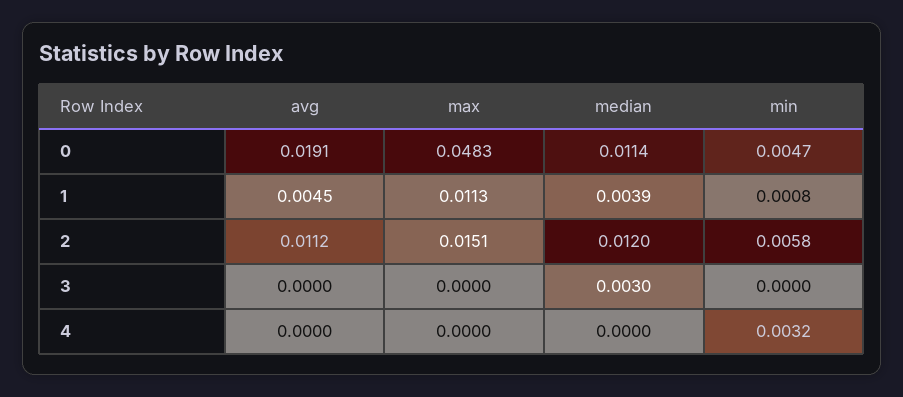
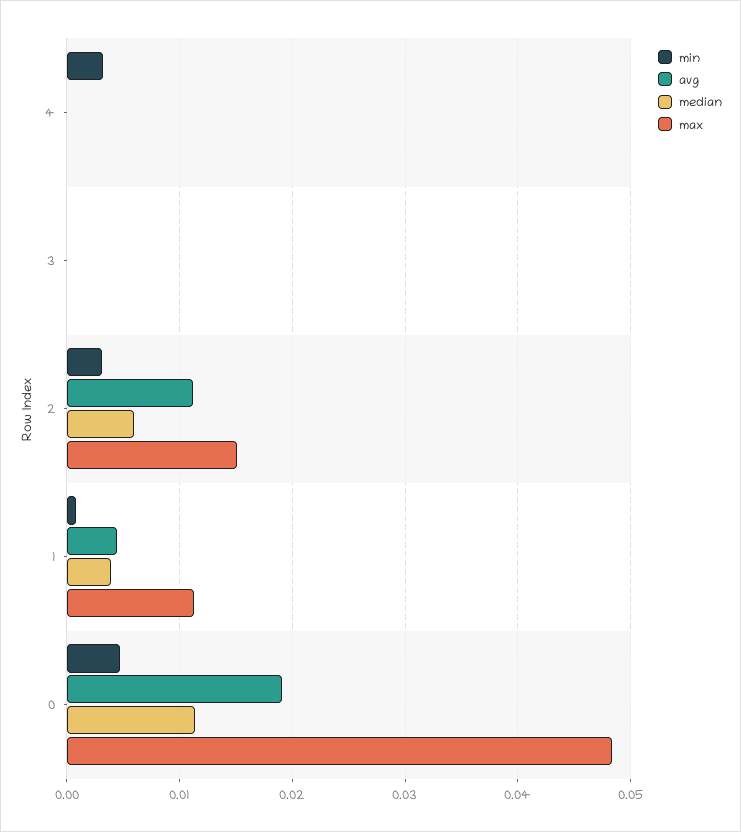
median, 2: 0.012 -> 0.006
min, 2: 0.0058 -> 0.003
median, 3: 0.003 -> 0

